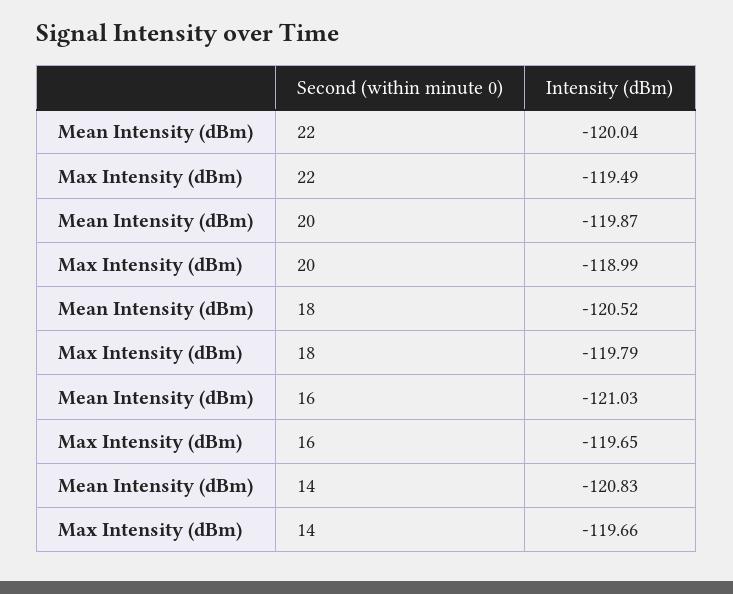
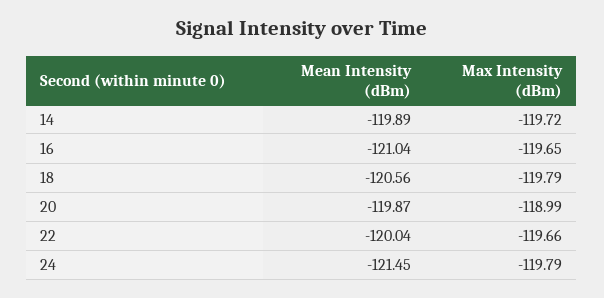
Max Intensity (dBm), 22: -119.49 -> -119.66
Mean Intensity (dBm), 18: -120.52 -> -120.56
Mean Intensity (dBm), 16: -121.03 -> -121.04
Mean Intensity (dBm), 14: -120.83 -> -119.89
Max Intensity (dBm), 14: -119.66 -> -119.72
Mean Intensity (dBm), 24: none -> -121.45
Max Intensity (dBm), 24: none -> -119.79

